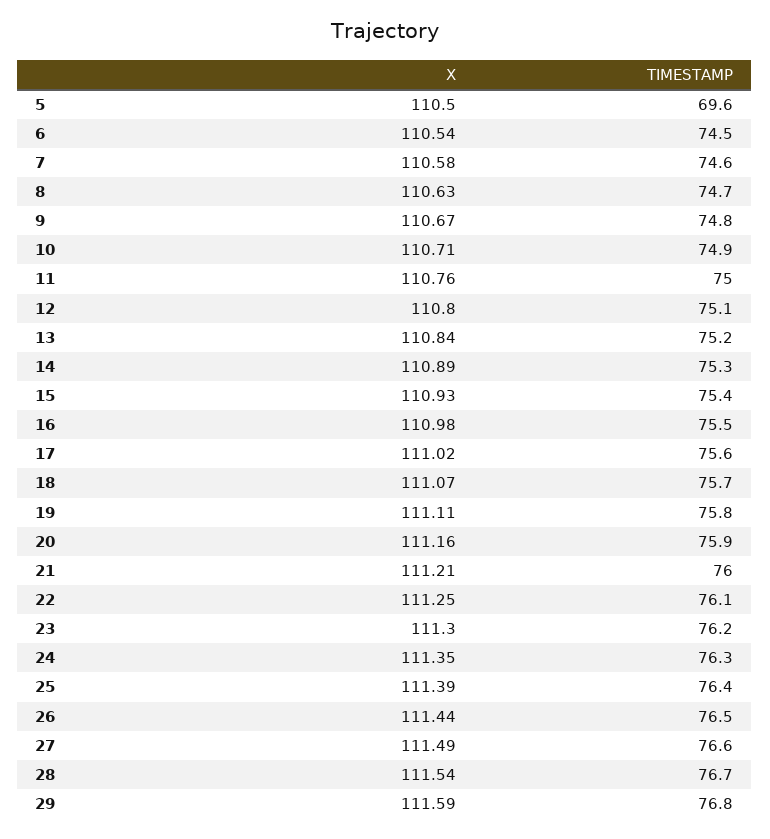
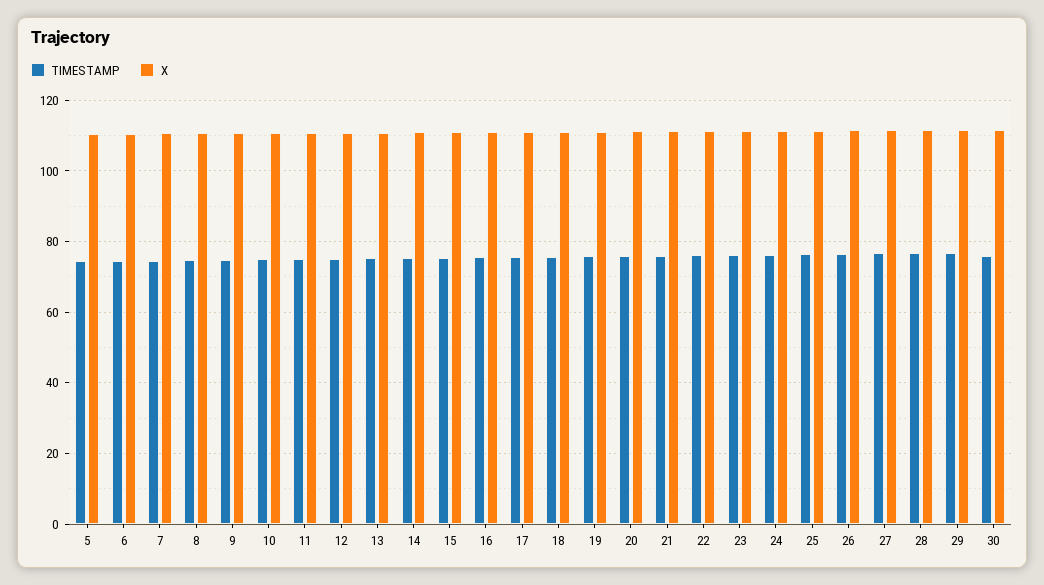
TIMESTAMP, 5: 69.6 -> 74
TIMESTAMP, 30: none -> 76
X, 30: none -> 112

